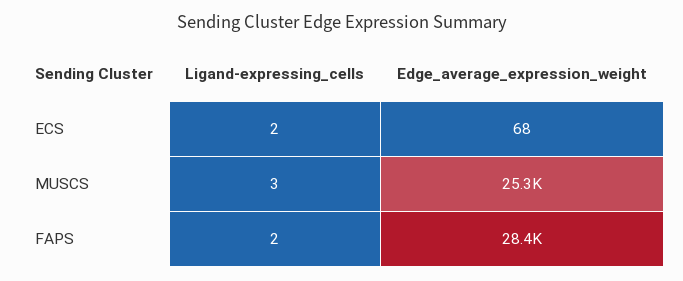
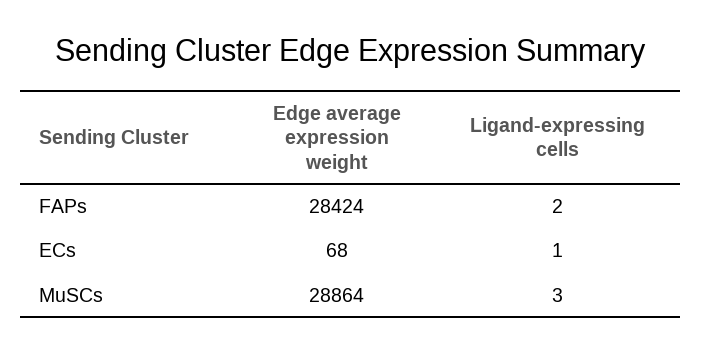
Ligand-expressing_cells, ECS: 2 -> 1
Edge_average_expression_weight, MUSCS: 25300 -> 28864

